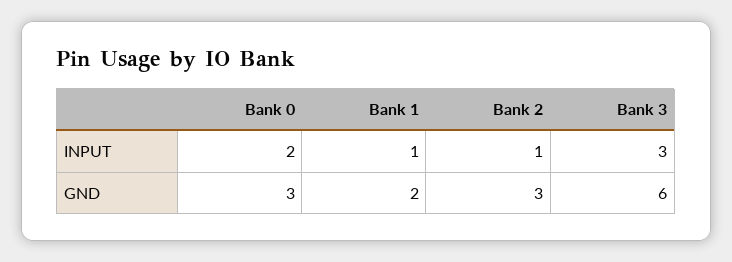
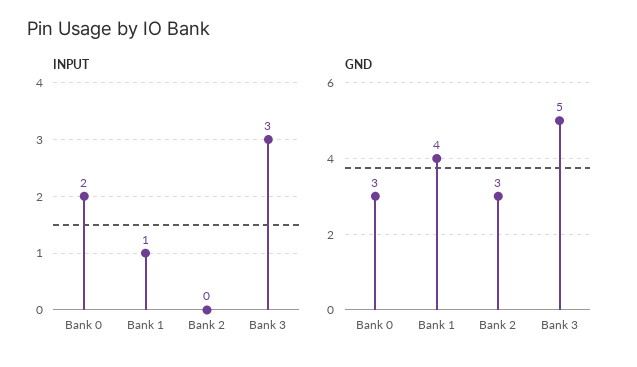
INPUT, Bank 2: 1 -> 0
GND, Bank 1: 2 -> 4
GND, Bank 3: 6 -> 5

